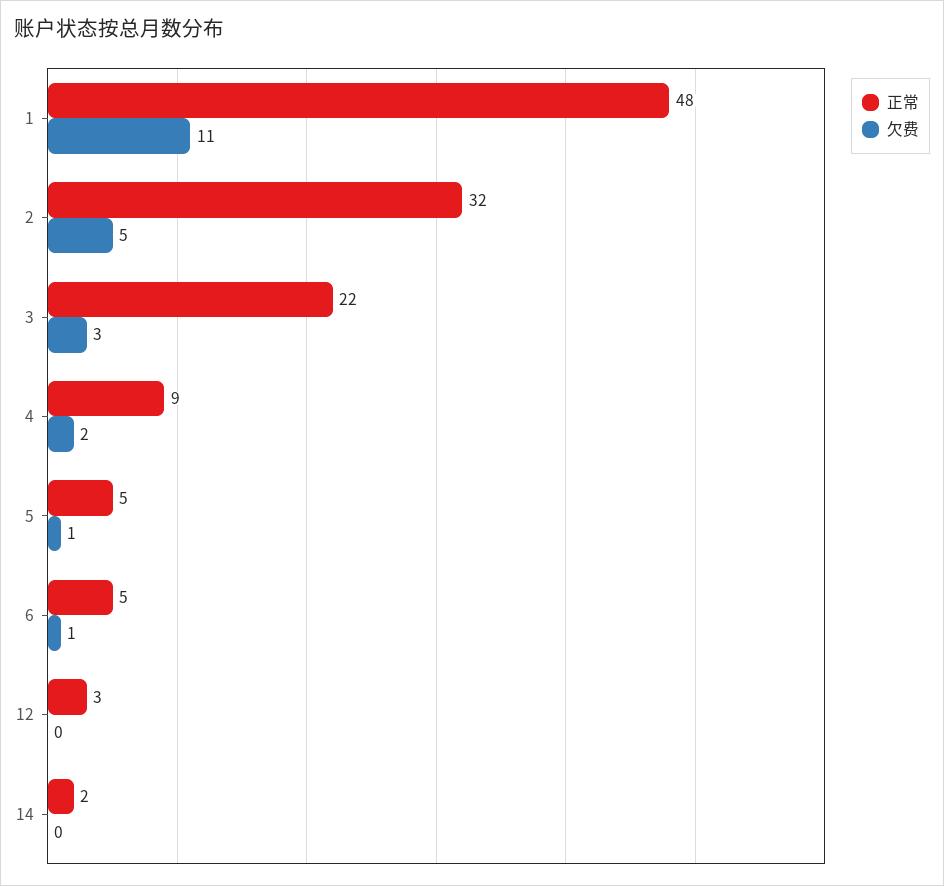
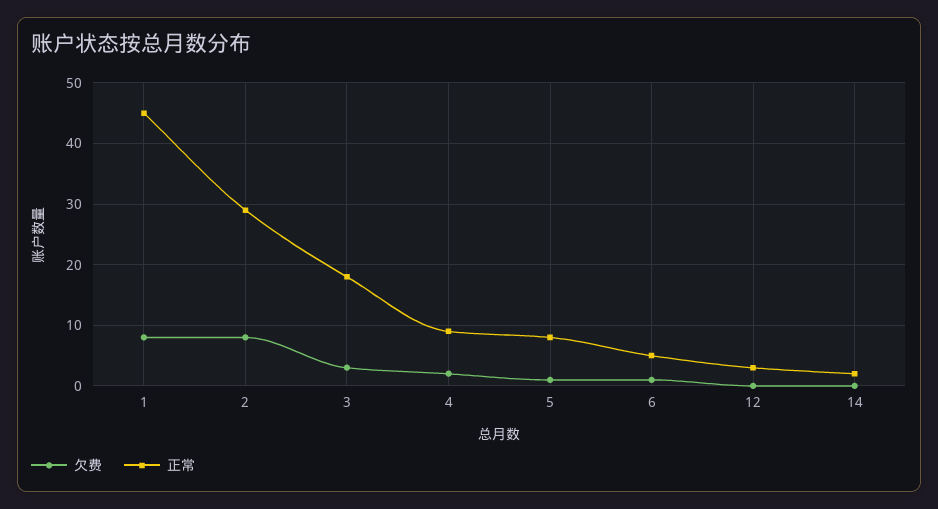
正常, 1: 48 -> 45
欠费, 1: 11 -> 8
正常, 2: 32 -> 29
欠费, 2: 5 -> 8
正常, 3: 22 -> 18
正常, 5: 5 -> 8

